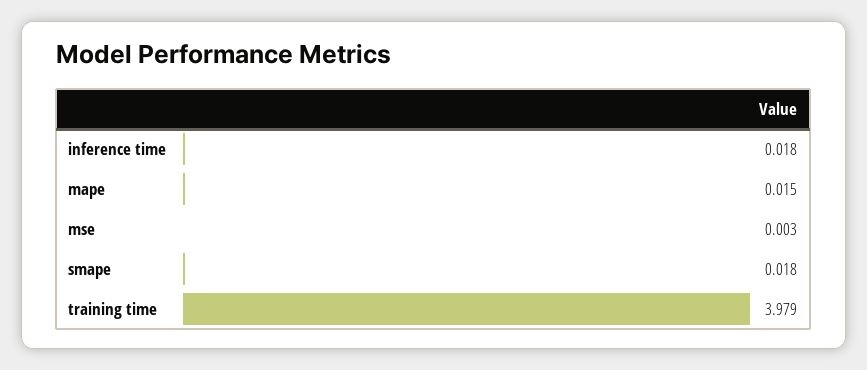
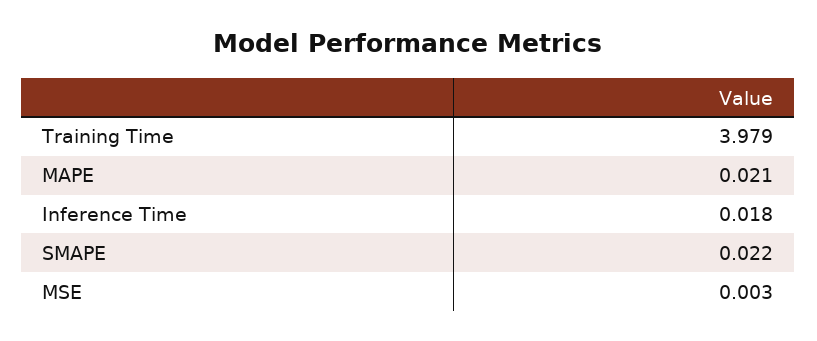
mape: 0.015 -> 0.021
smape: 0.018 -> 0.022

